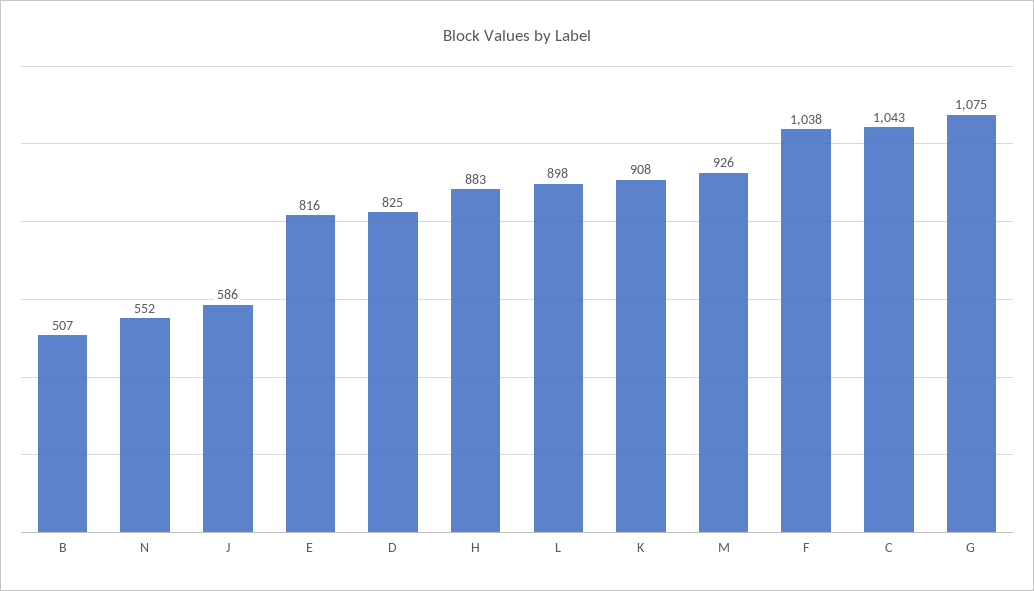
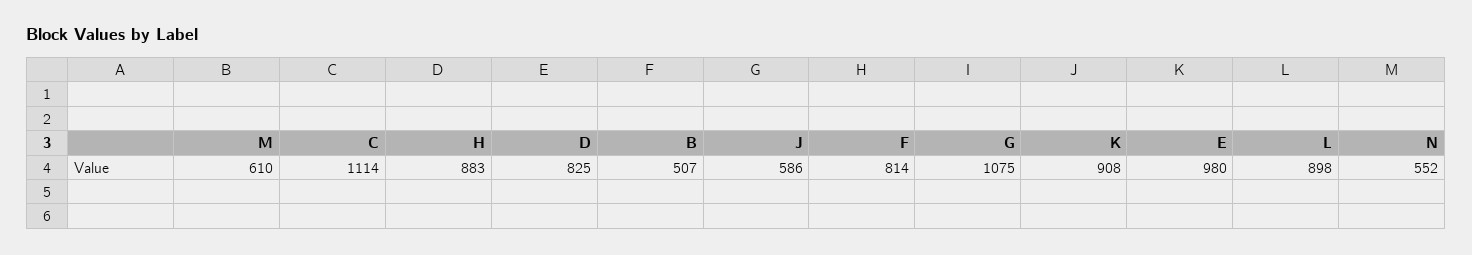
E: 816 -> 980
M: 926 -> 610
F: 1038 -> 814
C: 1043 -> 1114

